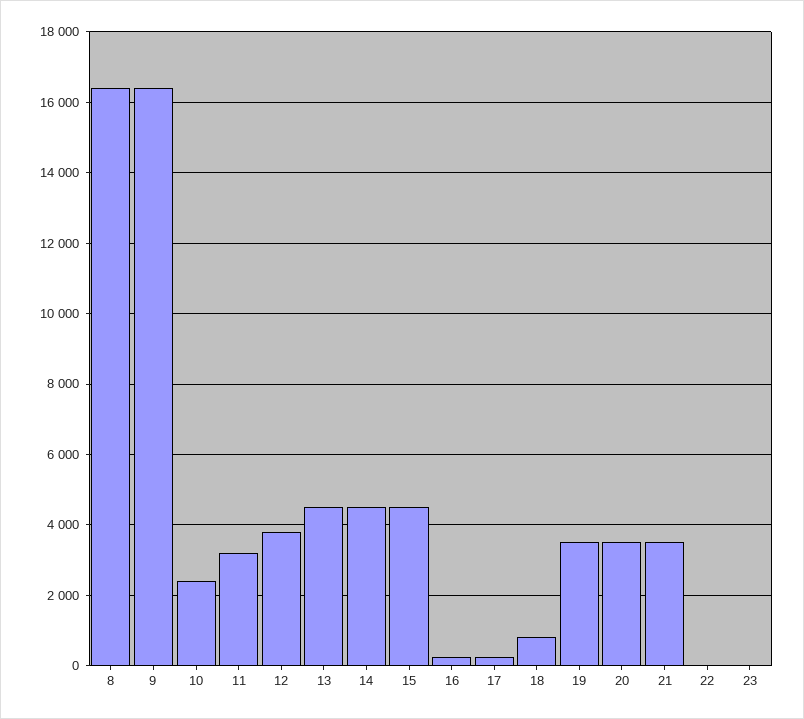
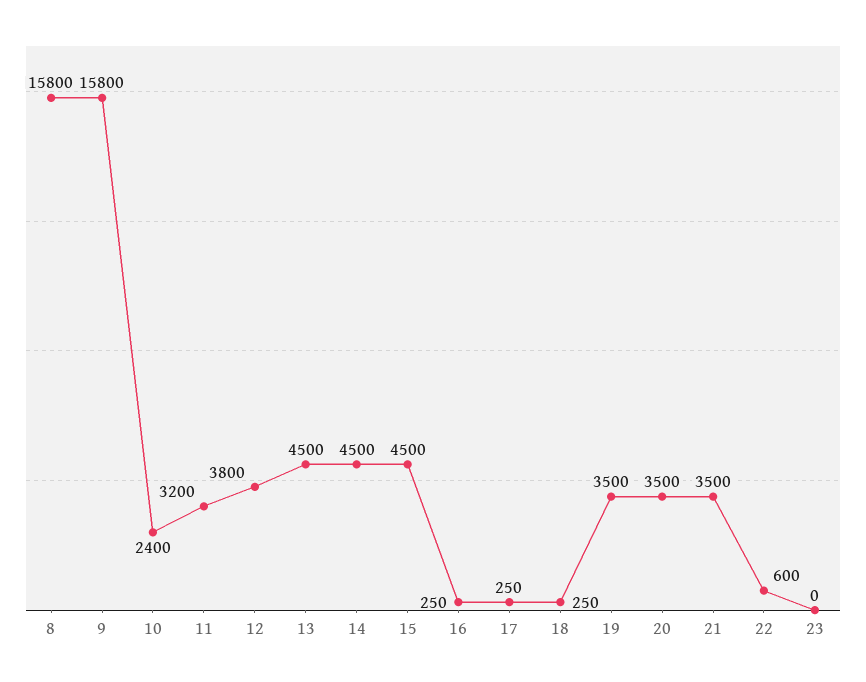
8: 16400 -> 15800
9: 16400 -> 15800
18: 800 -> 250
22: 0 -> 600

